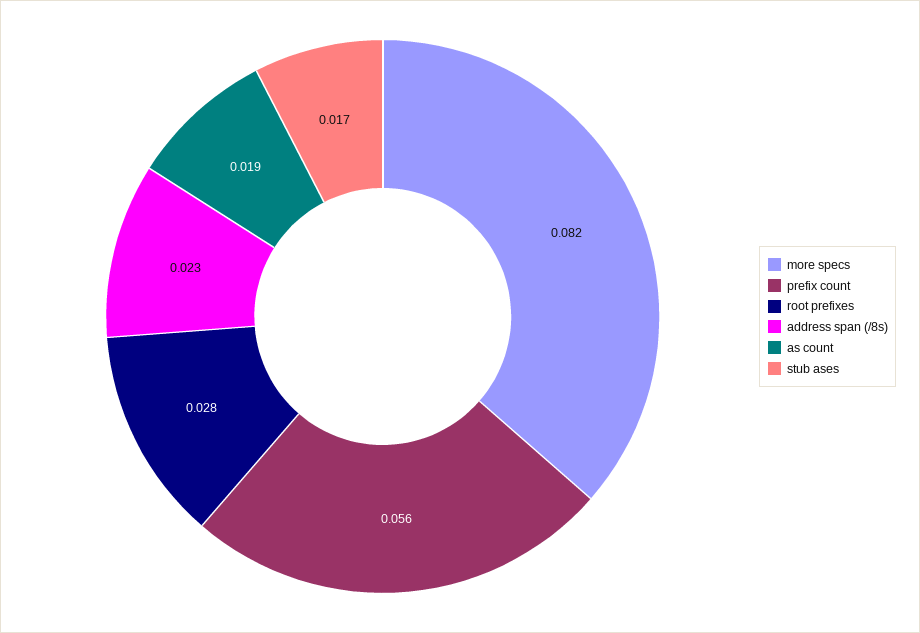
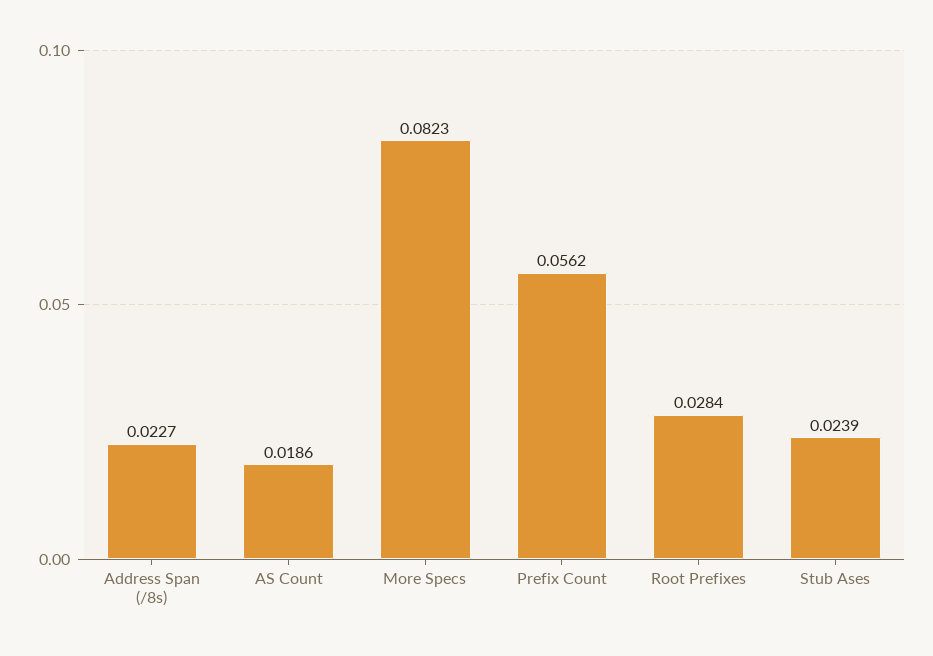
stub ases: 0.017 -> 0.0239

